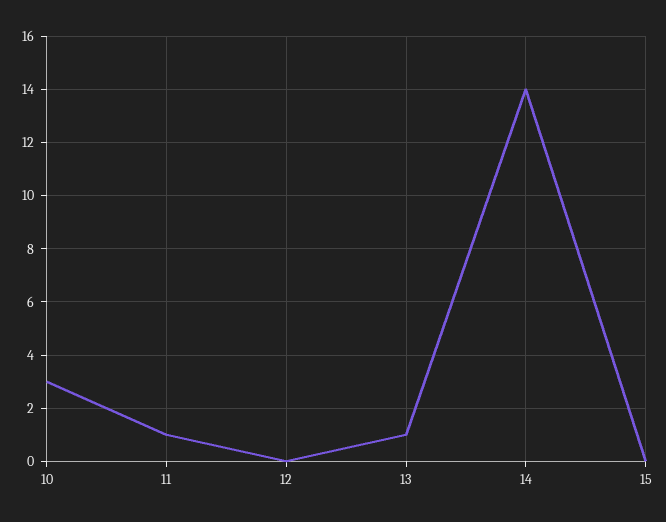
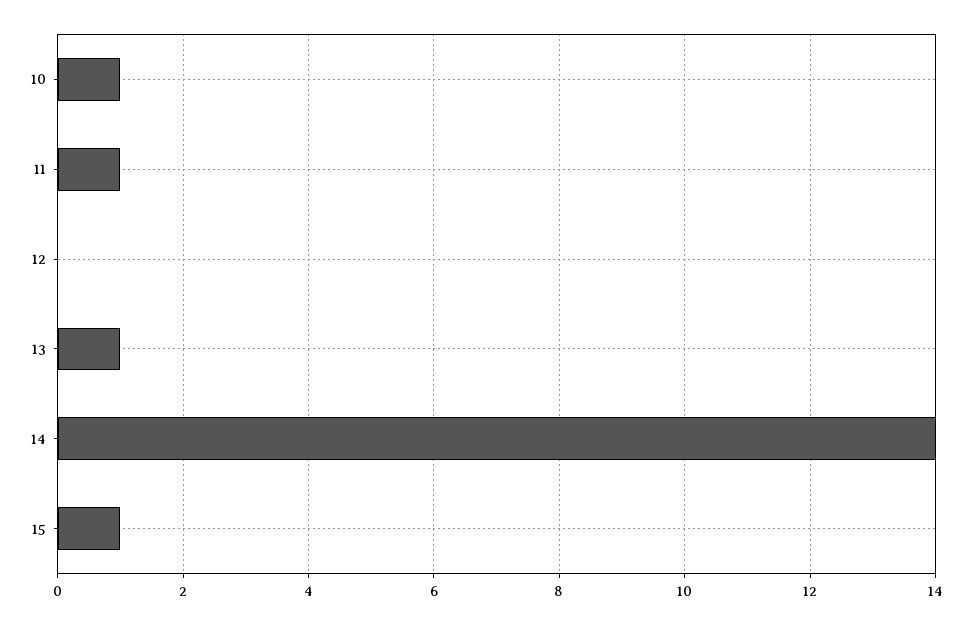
10: 3 -> 1
15: 0 -> 1

